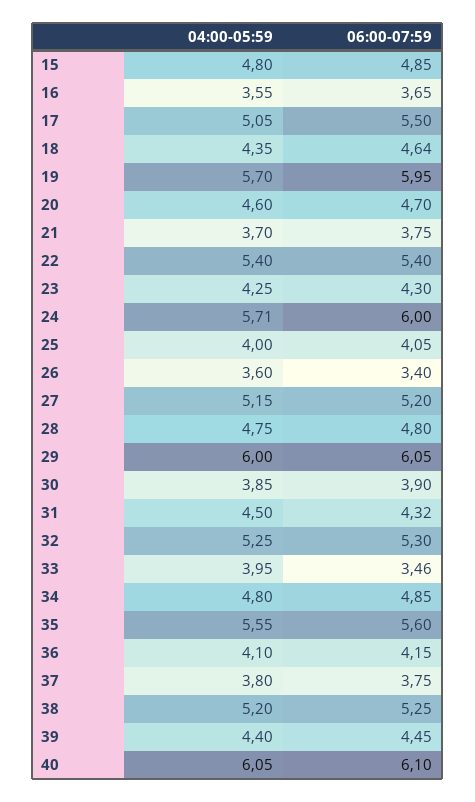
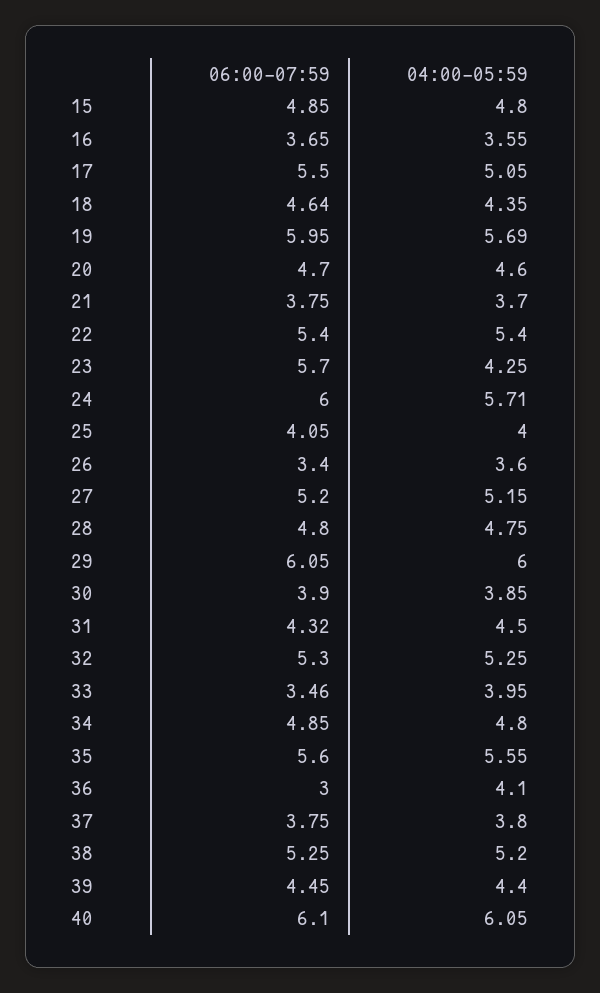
04:00-05:59, 19: 5.7 -> 5.69
06:00-07:59, 23: 4.3 -> 5.7
06:00-07:59, 36: 4.15 -> 3

